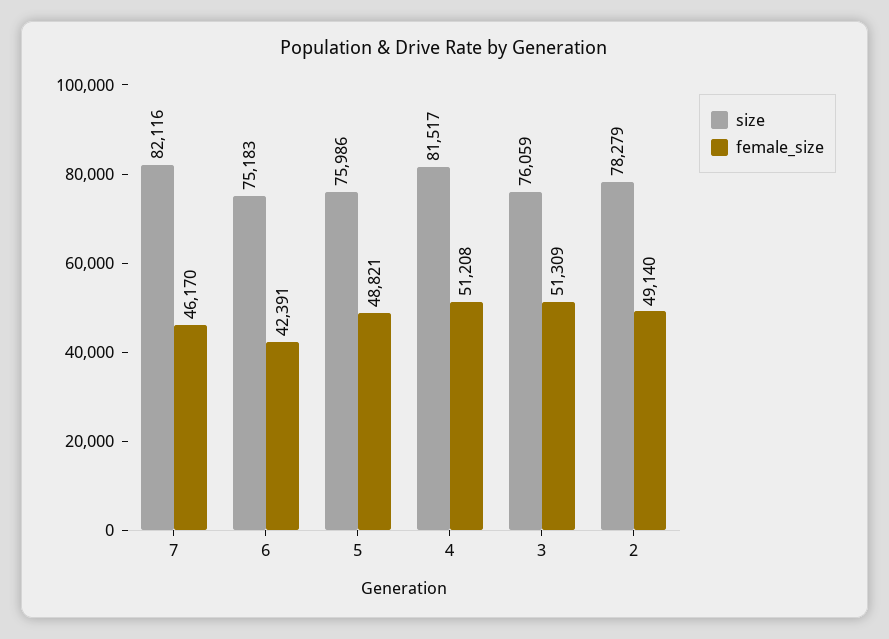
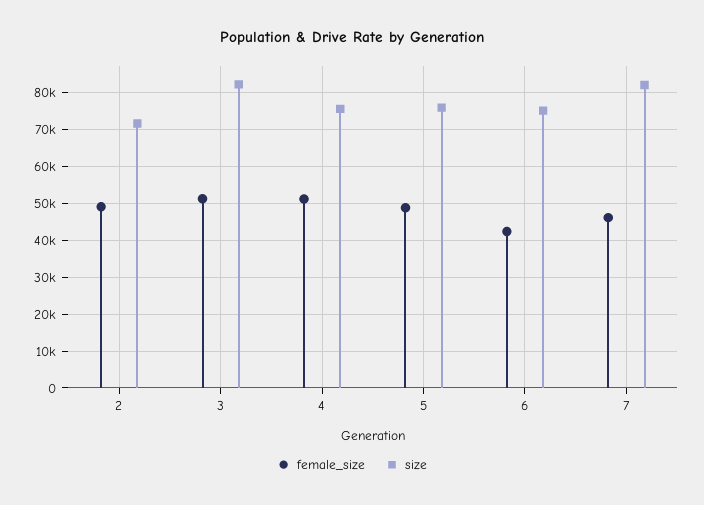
size, 4: 81517 -> 76000
size, 3: 76059 -> 82000
size, 2: 78279 -> 72000

